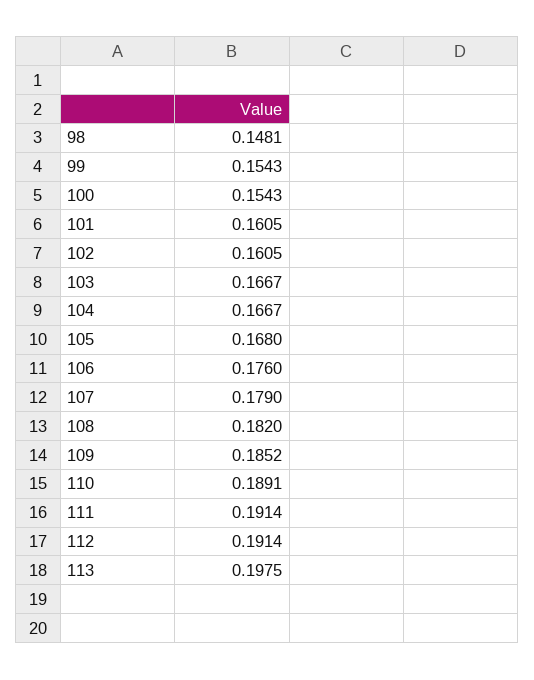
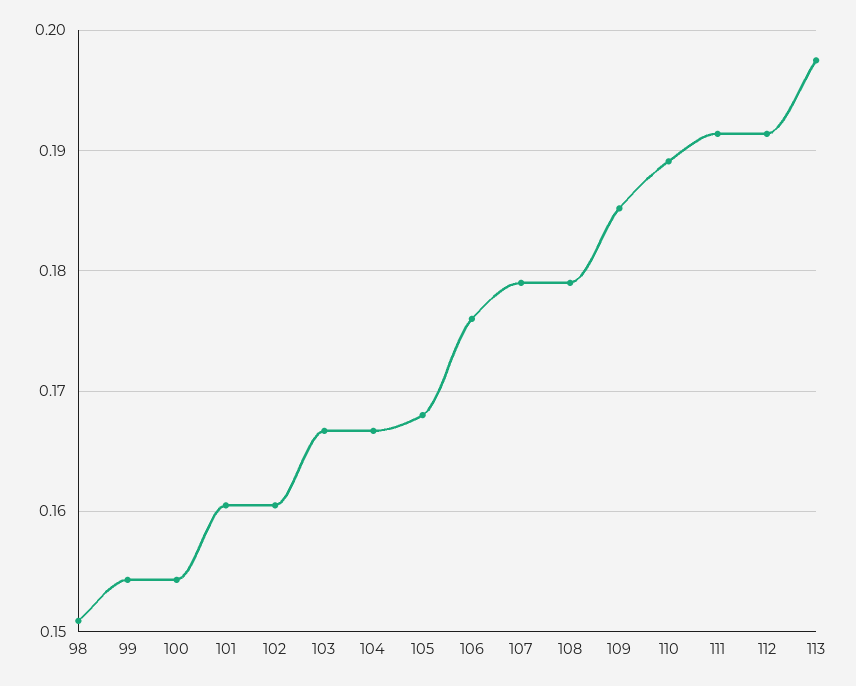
98: 0.1481 -> 0.151
108: 0.182 -> 0.179

